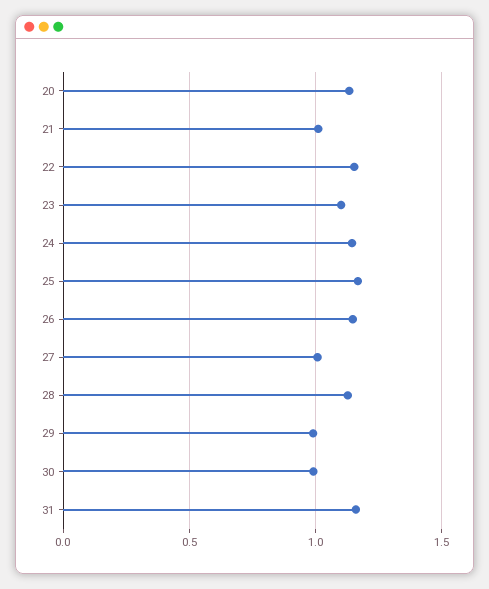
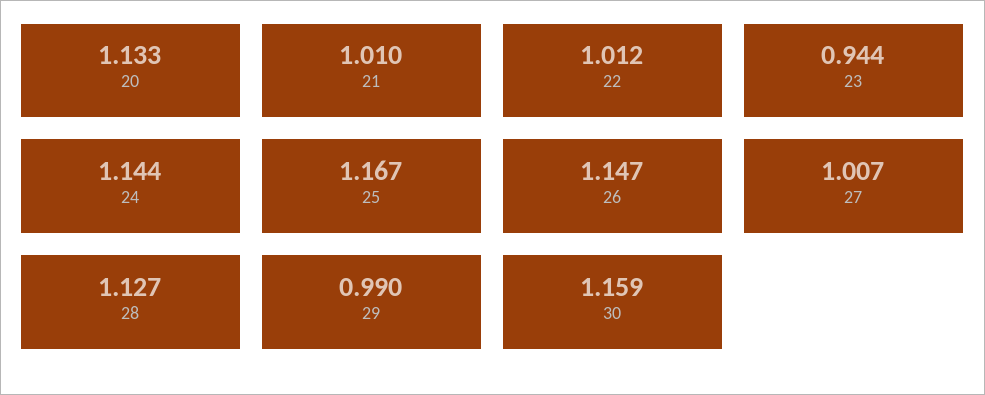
22: 1.15 -> 1.012
23: 1.1 -> 0.944
30: 1 -> 1.159
31: 1.15 -> none

